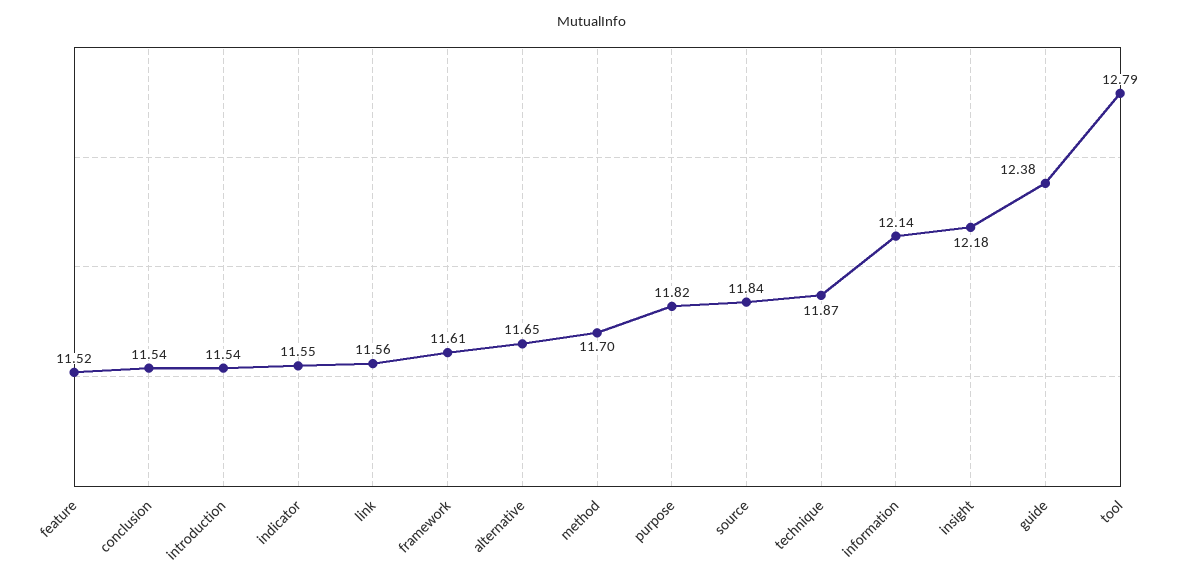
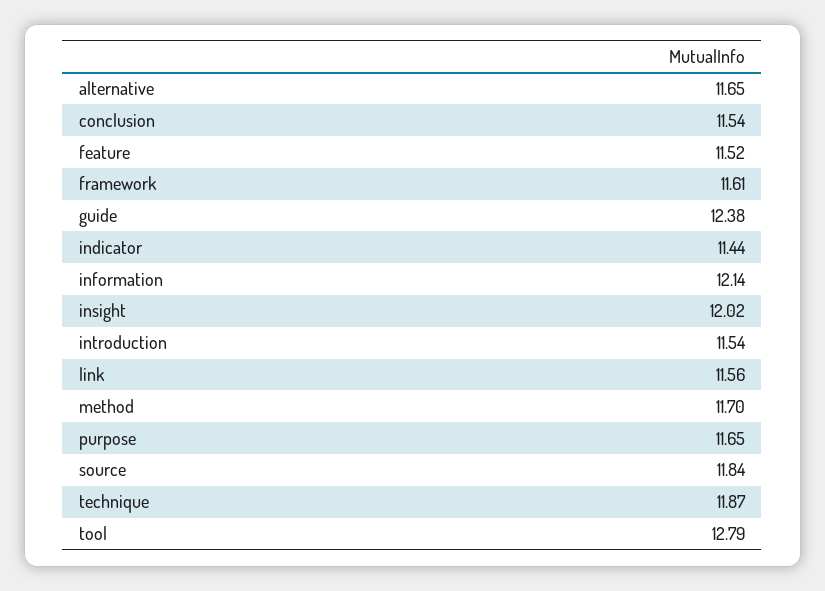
indicator: 11.55 -> 11.44
purpose: 11.82 -> 11.65
insight: 12.18 -> 12.02

